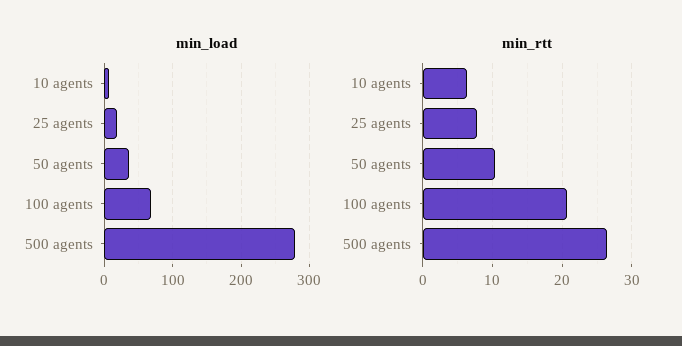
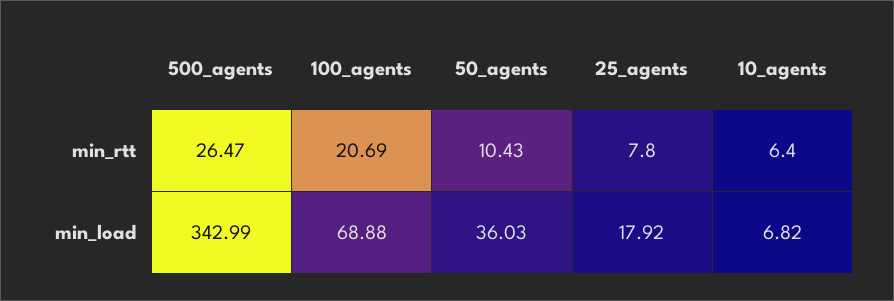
min_load, 500 agents: 280 -> 342.99

